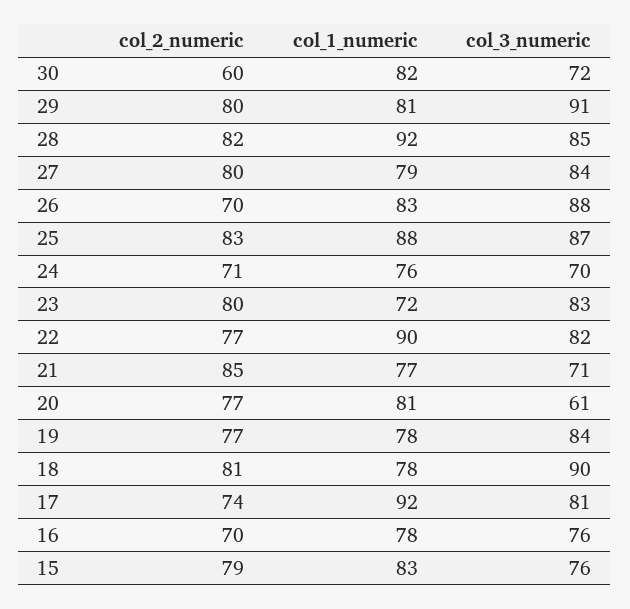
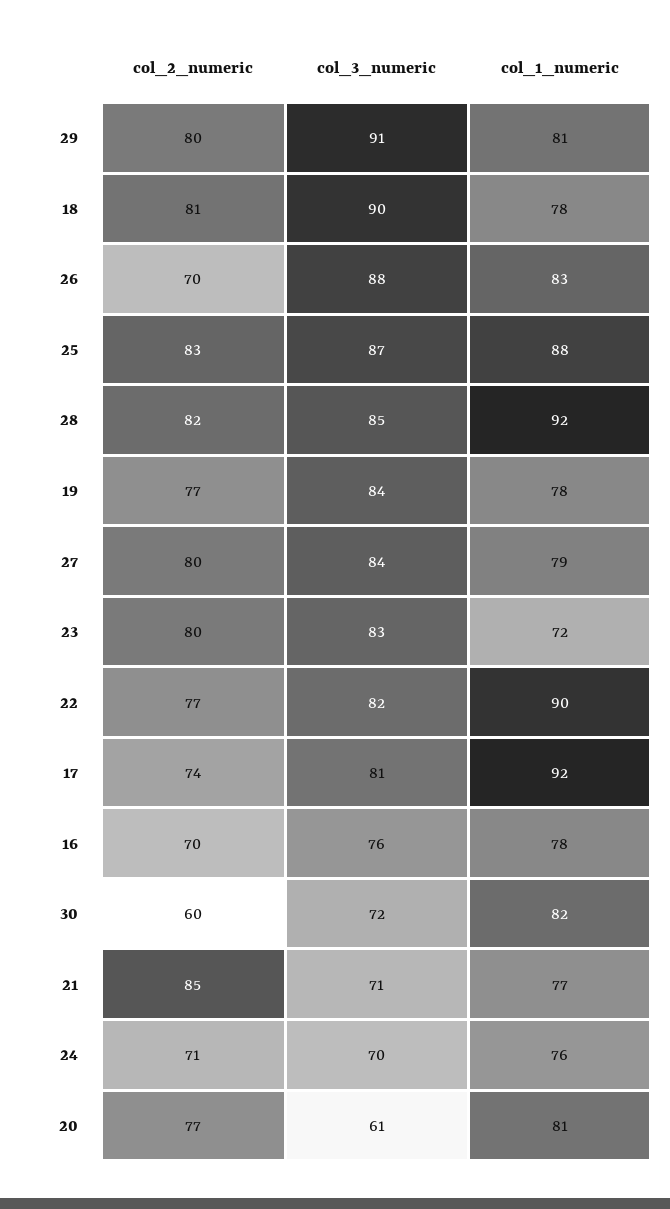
col_2_numeric, 15: 79 -> none
col_1_numeric, 15: 83 -> none
col_3_numeric, 15: 76 -> none

